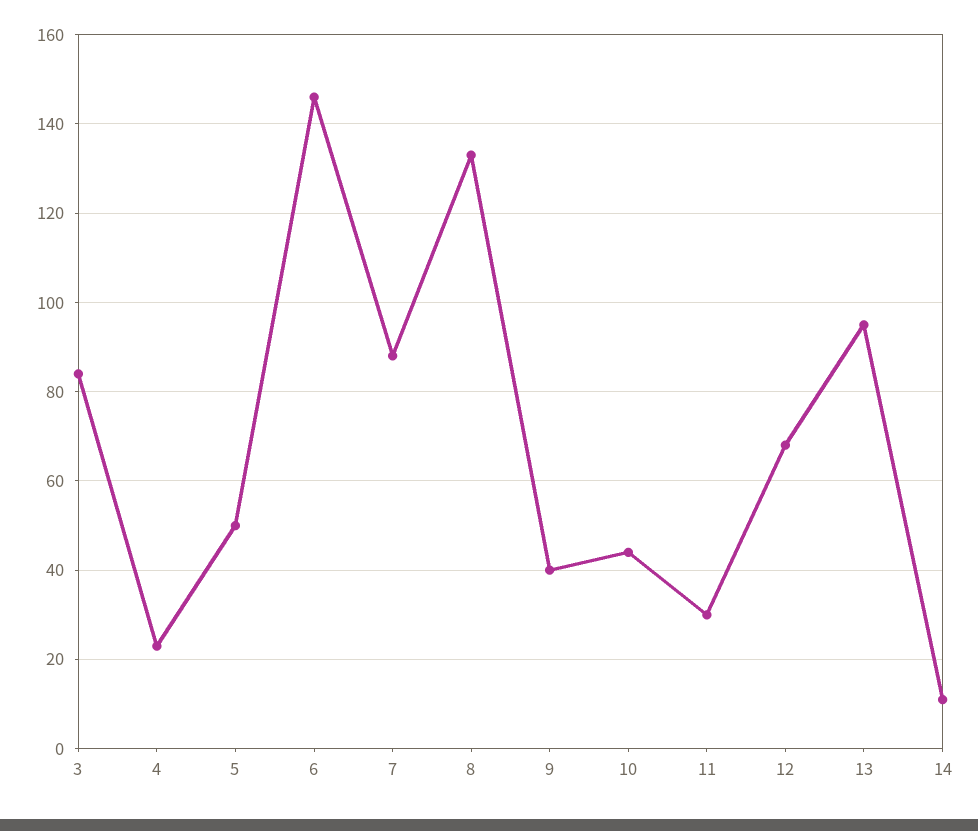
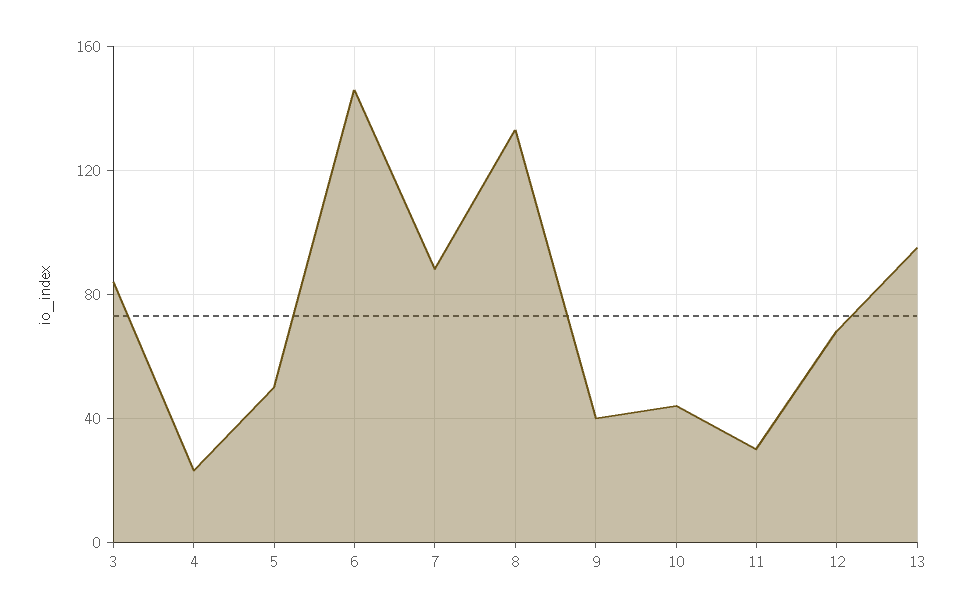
14: 10 -> none

